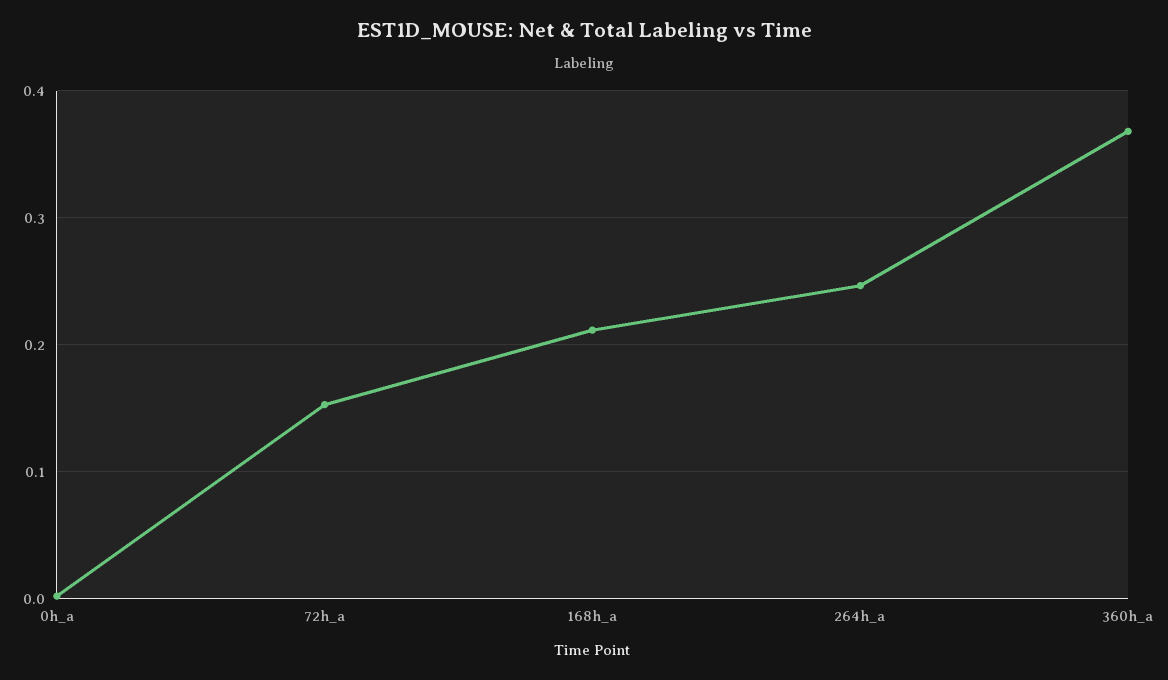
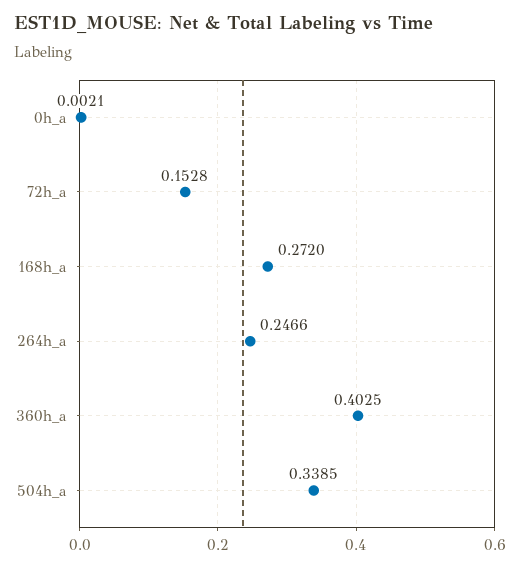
168h_a: 0.21 -> 0.272
360h_a: 0.37 -> 0.4025
504h_a: none -> 0.3385

